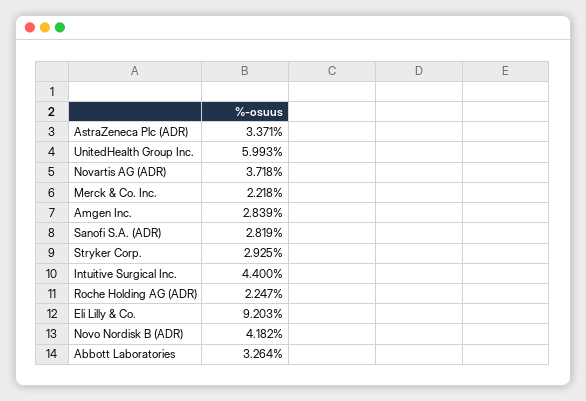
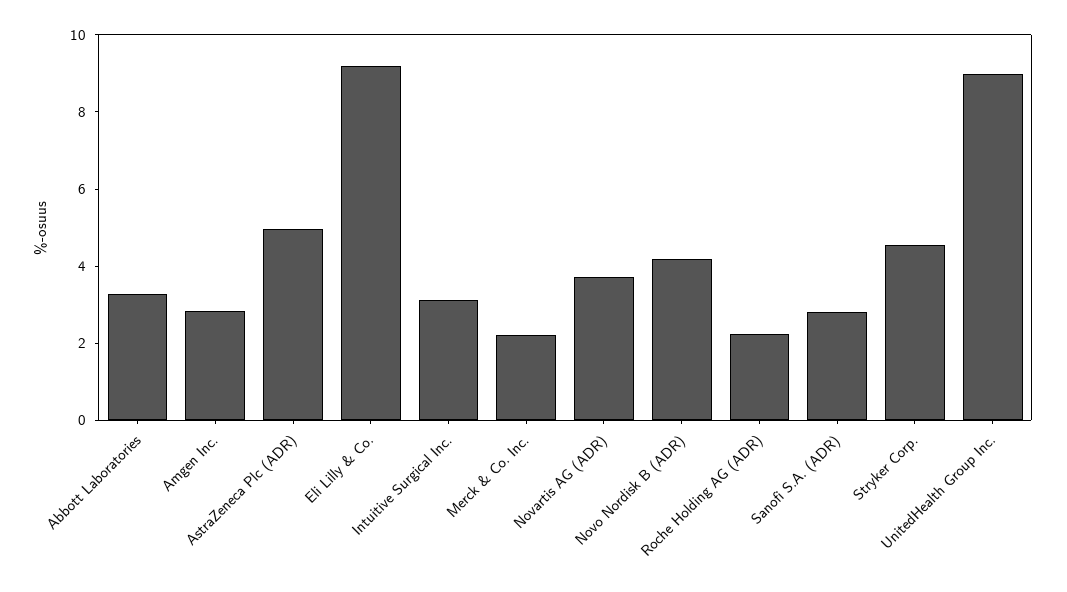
AstraZeneca Plc (ADR): 3.371 -> 5
UnitedHealth Group Inc.: 5.993 -> 9
Stryker Corp.: 2.925 -> 4.5
Intuitive Surgical Inc.: 4.4 -> 3

